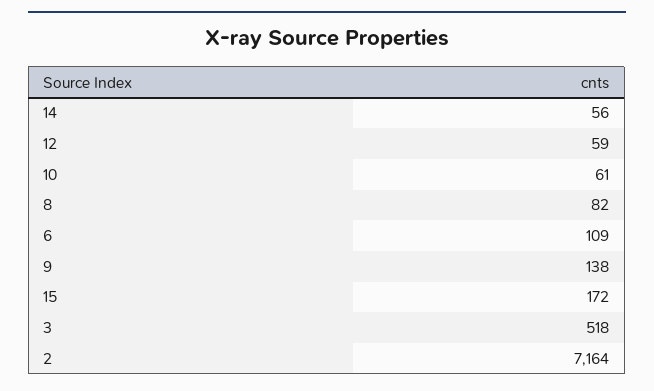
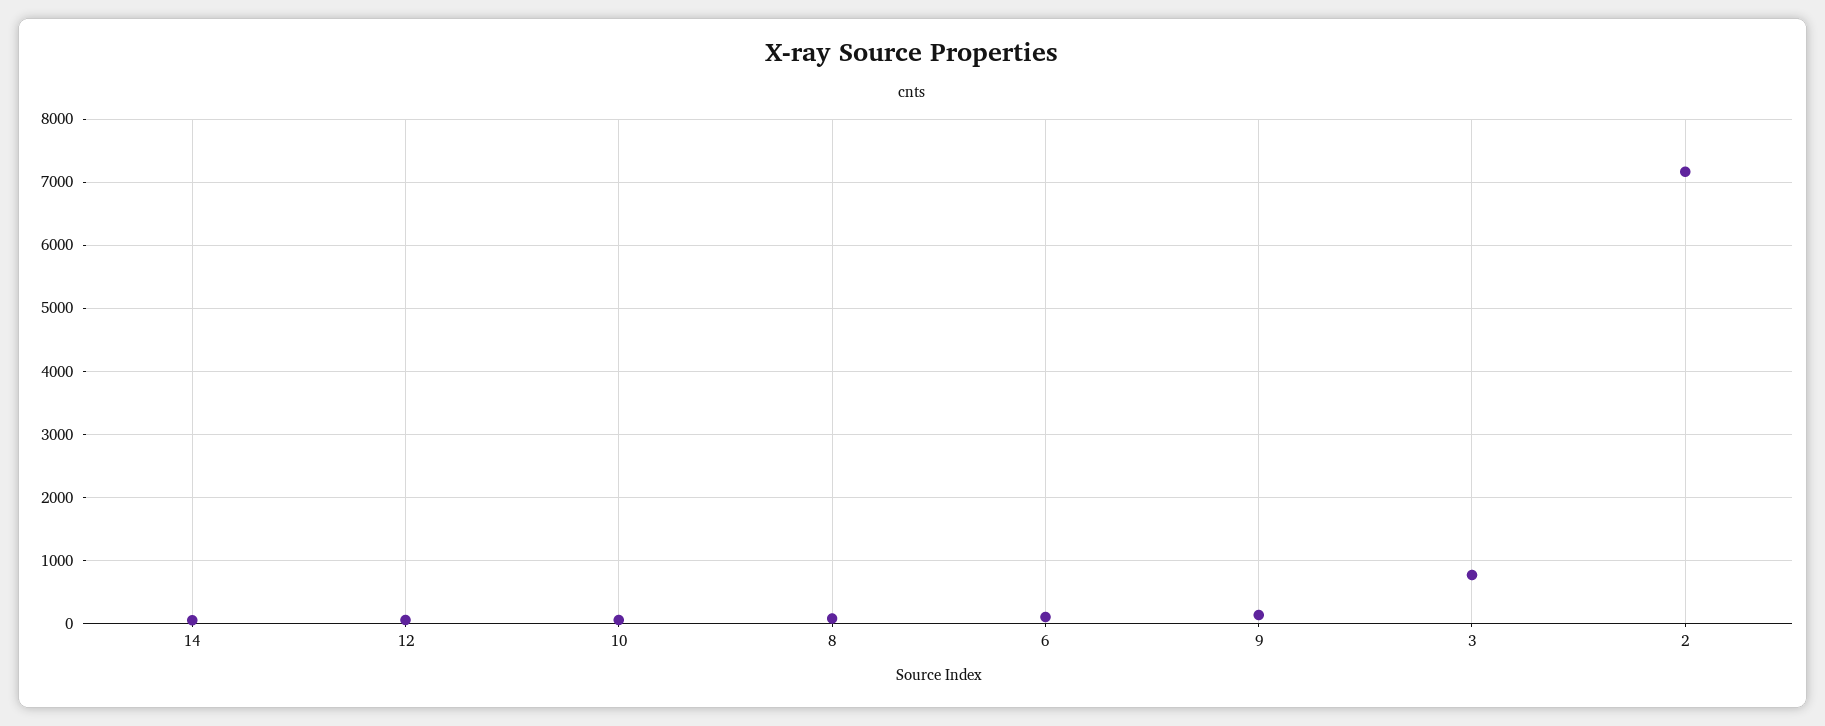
15: 172 -> none
3: 518 -> 800

